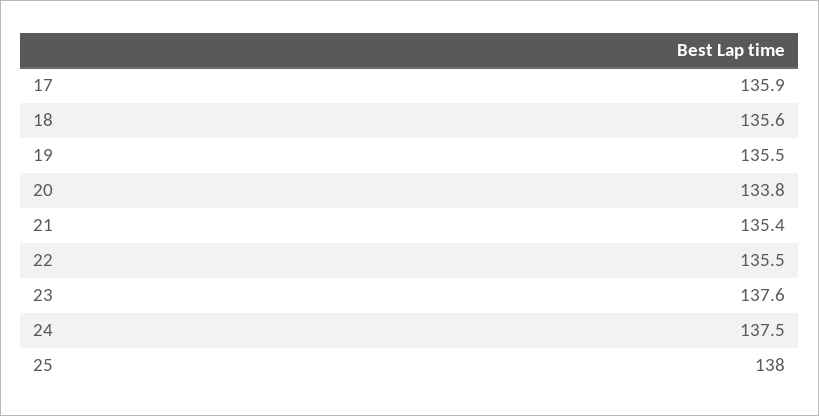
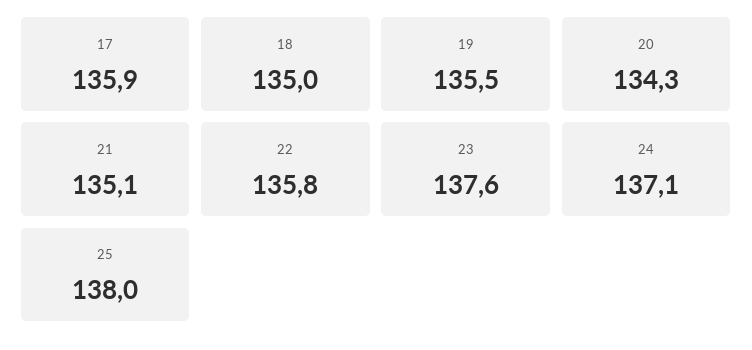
18: 135.6 -> 135
20: 133.8 -> 134.3
21: 135.4 -> 135.1
22: 135.5 -> 135.8
24: 137.5 -> 137.1

